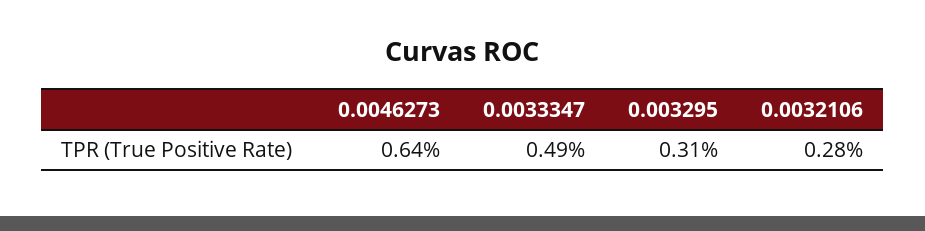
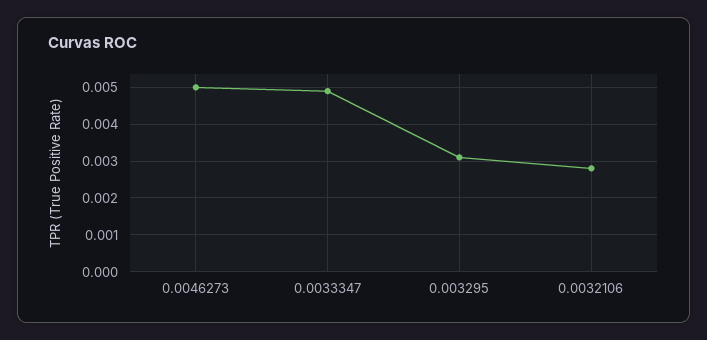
0.0046273: 0.0064 -> 0.005

